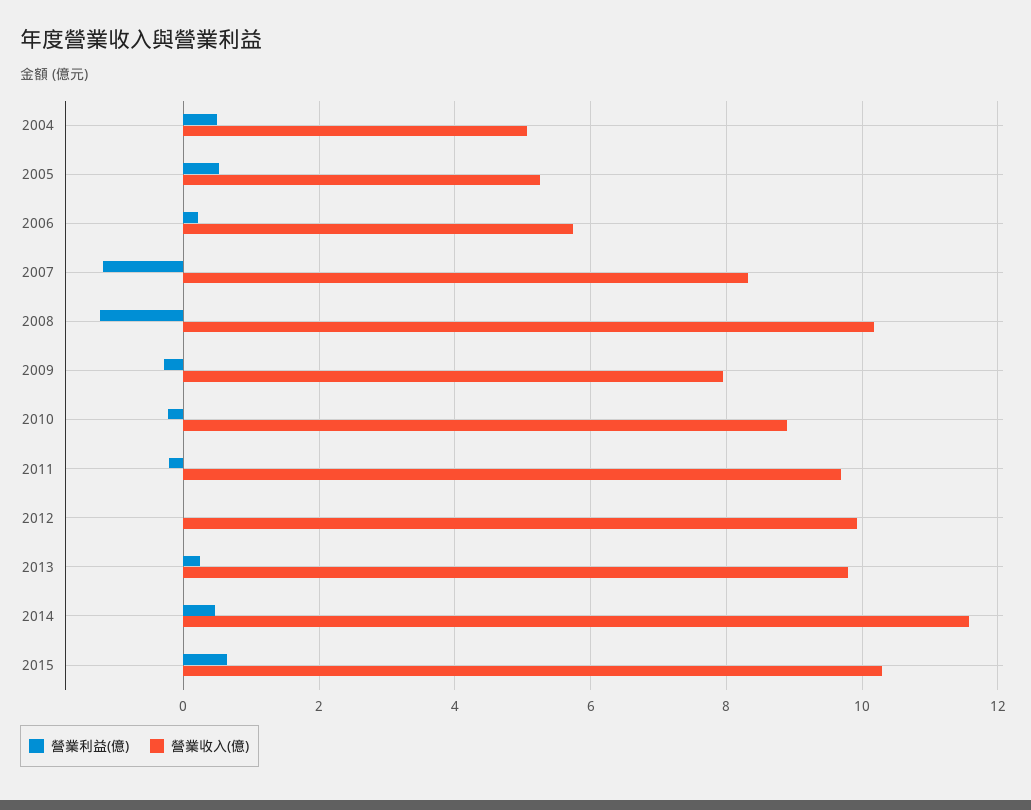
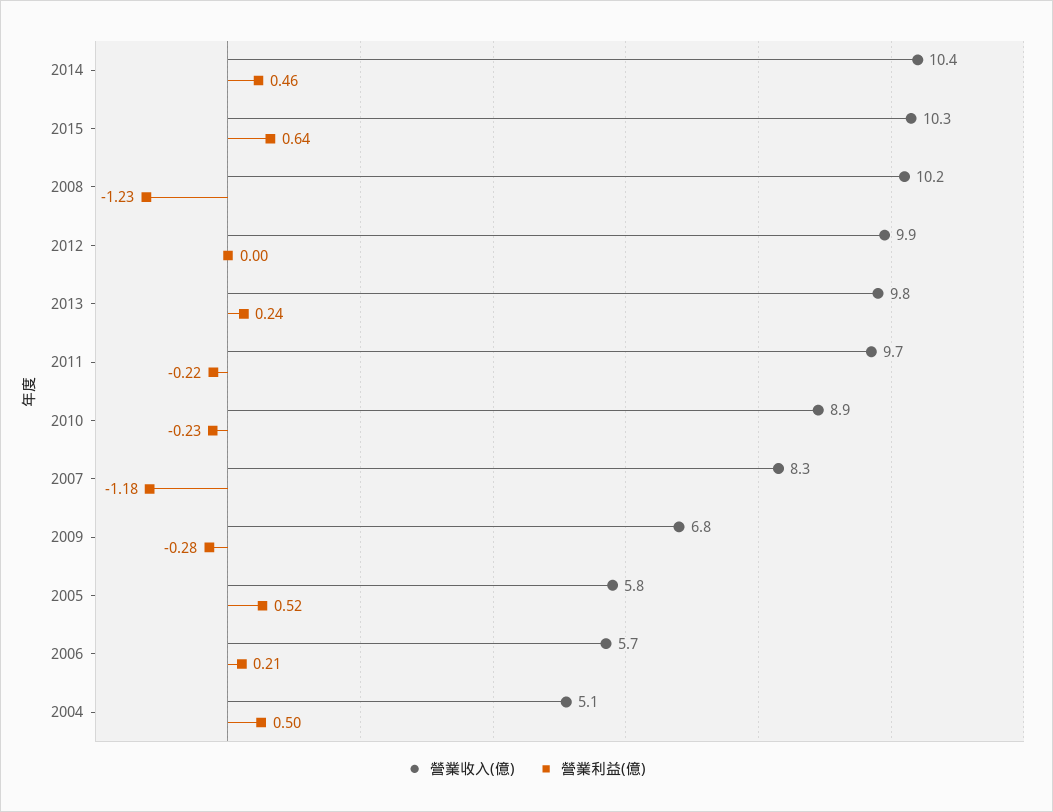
營業收入(億), 2005: 5.2 -> 5.8
營業收入(億), 2009: 8 -> 6.8
營業收入(億), 2014: 11.6 -> 10.4

